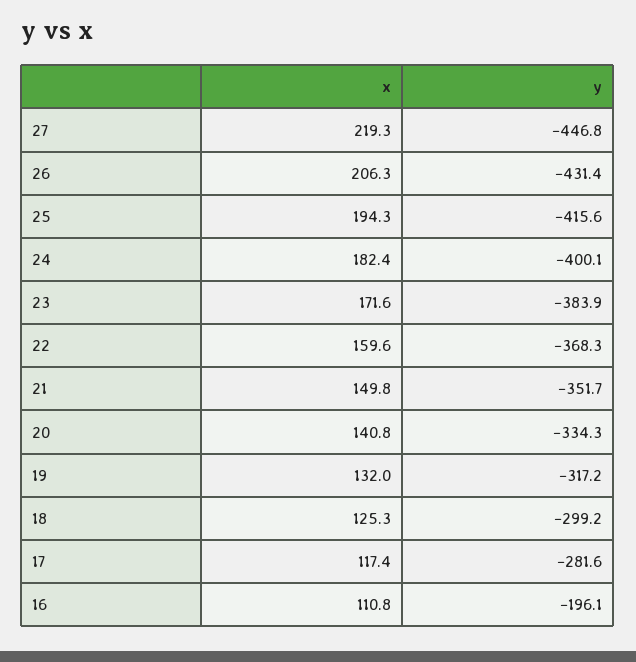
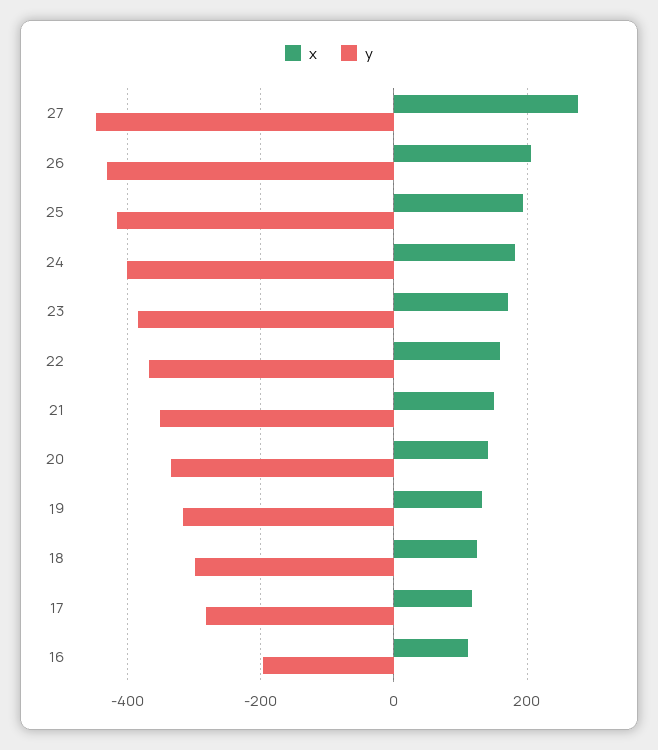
x, 27: 219.3 -> 280

